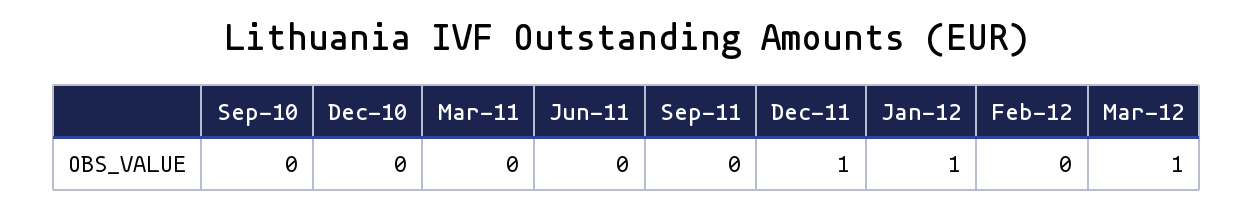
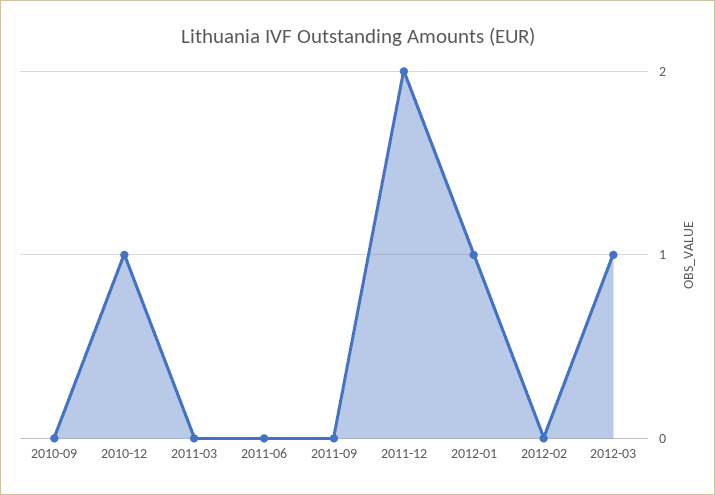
Dec-10: 0 -> 1
Dec-11: 1 -> 2

